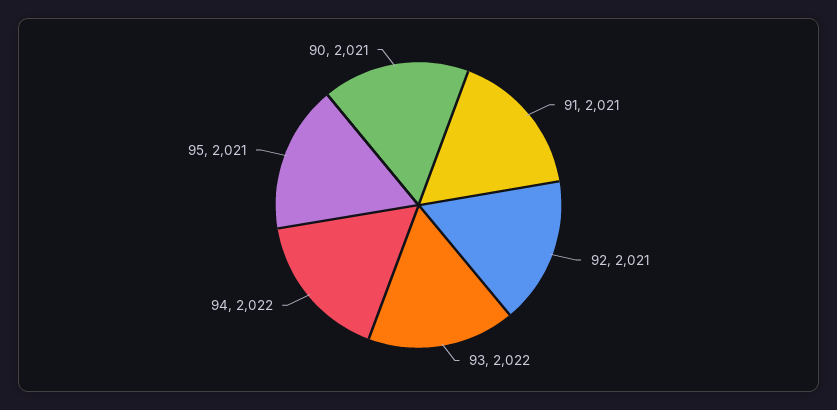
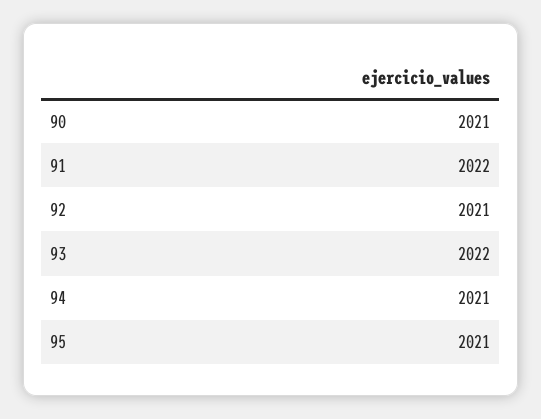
91: 2021 -> 2022
94: 2022 -> 2021

